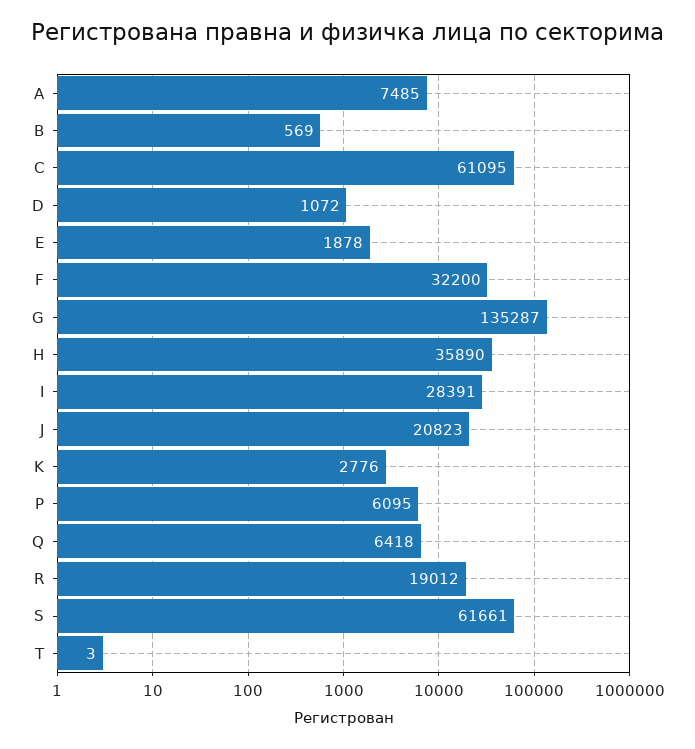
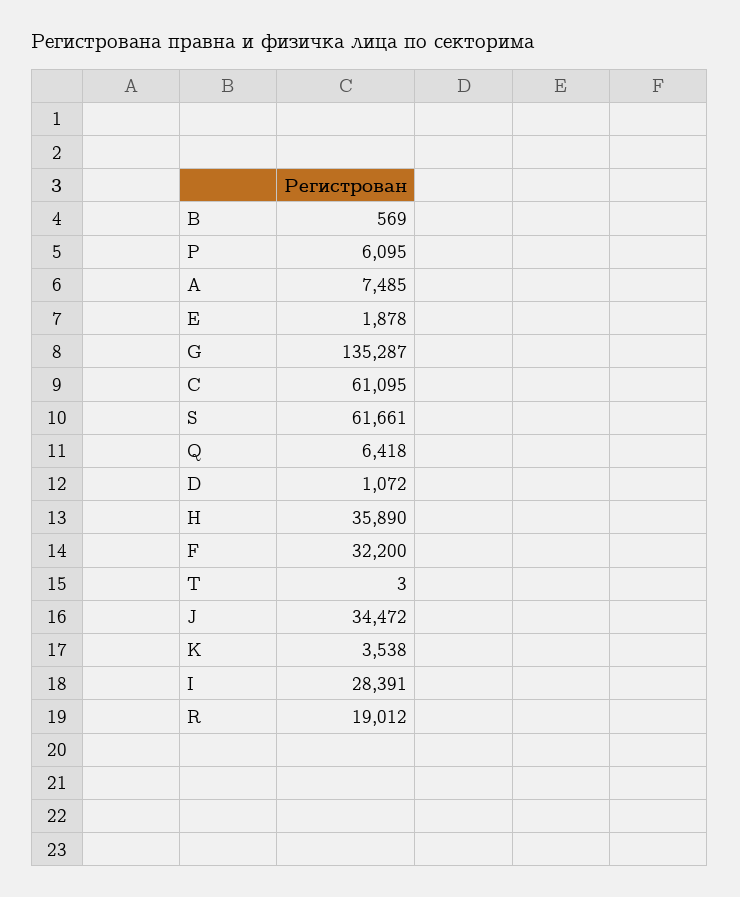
J: 20823 -> 34472
K: 2776 -> 3538

